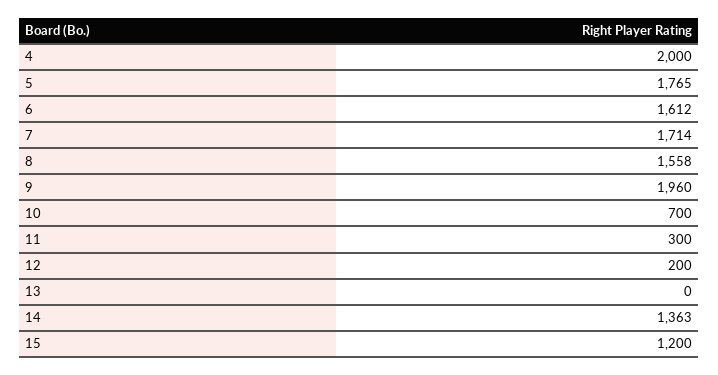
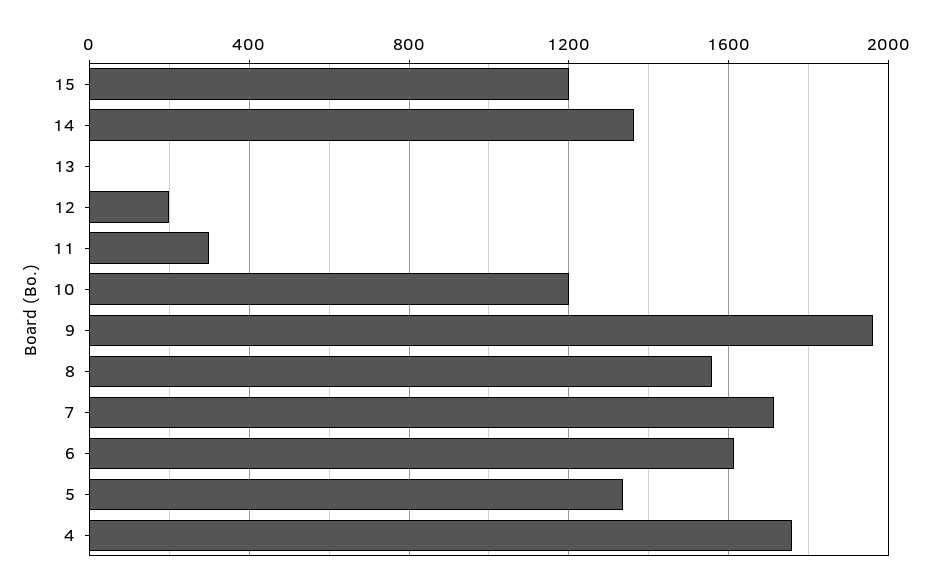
4: 2000 -> 1750
5: 1765 -> 1350
10: 700 -> 1200

